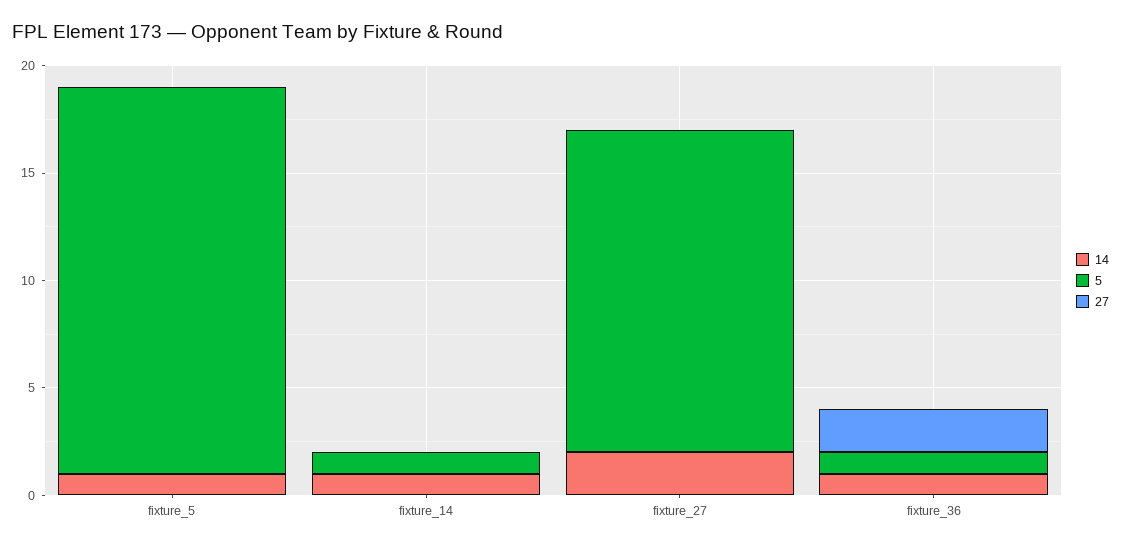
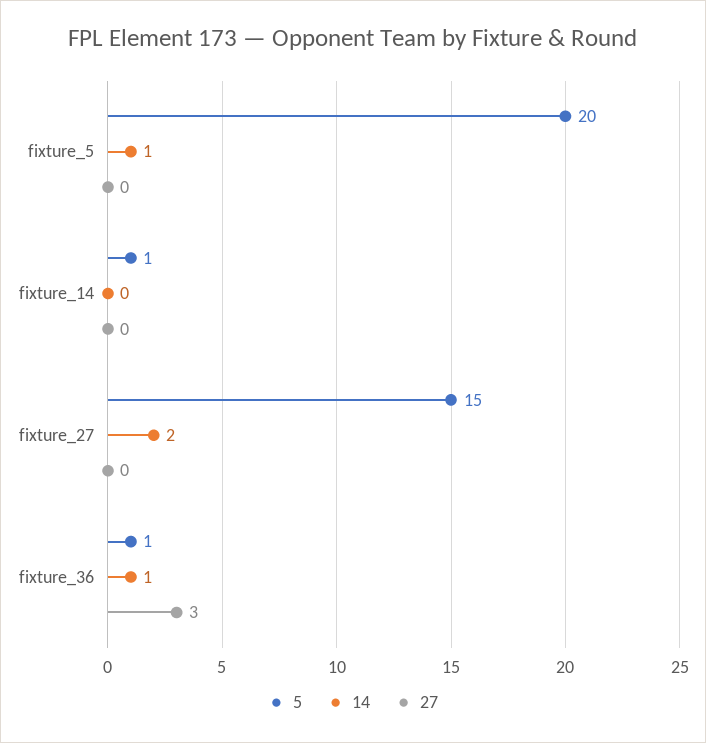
5, fixture_5: 18 -> 20
14, fixture_14: 1 -> 0
27, fixture_36: 2 -> 3

